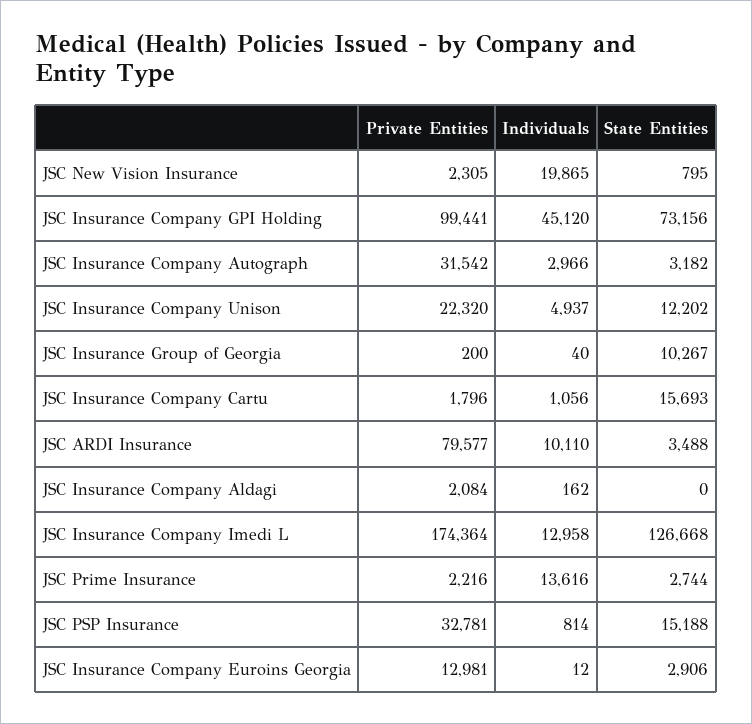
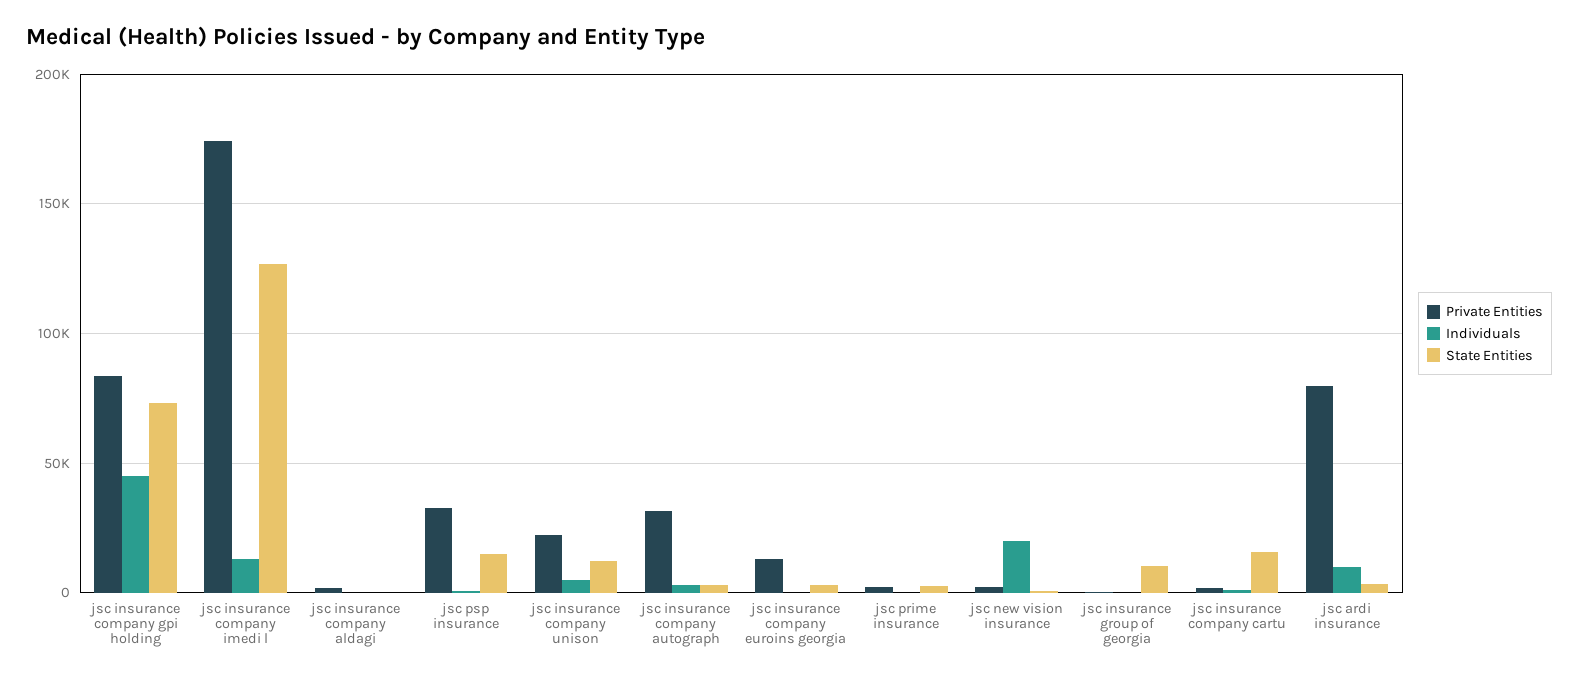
Private Entities, JSC Insurance Company GPI Holding: 99441 -> 85000
Individuals, JSC Prime Insurance: 13616 -> 0

